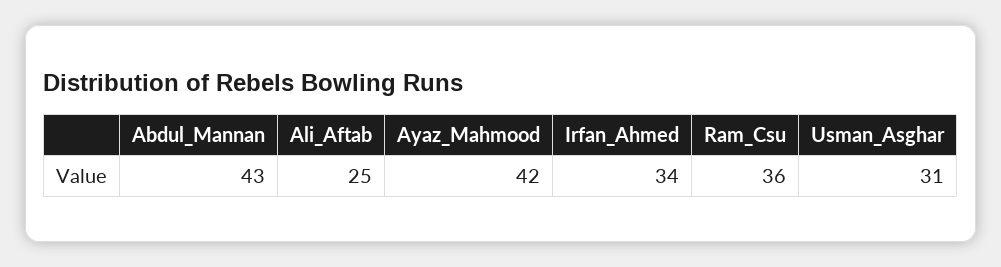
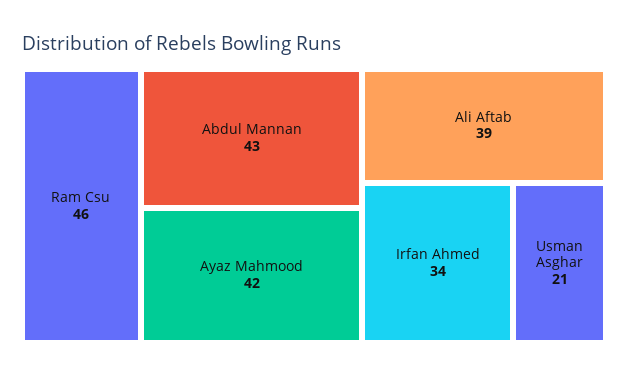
Ali_Aftab: 25 -> 39
Ram_Csu: 36 -> 46
Usman_Asghar: 31 -> 21

